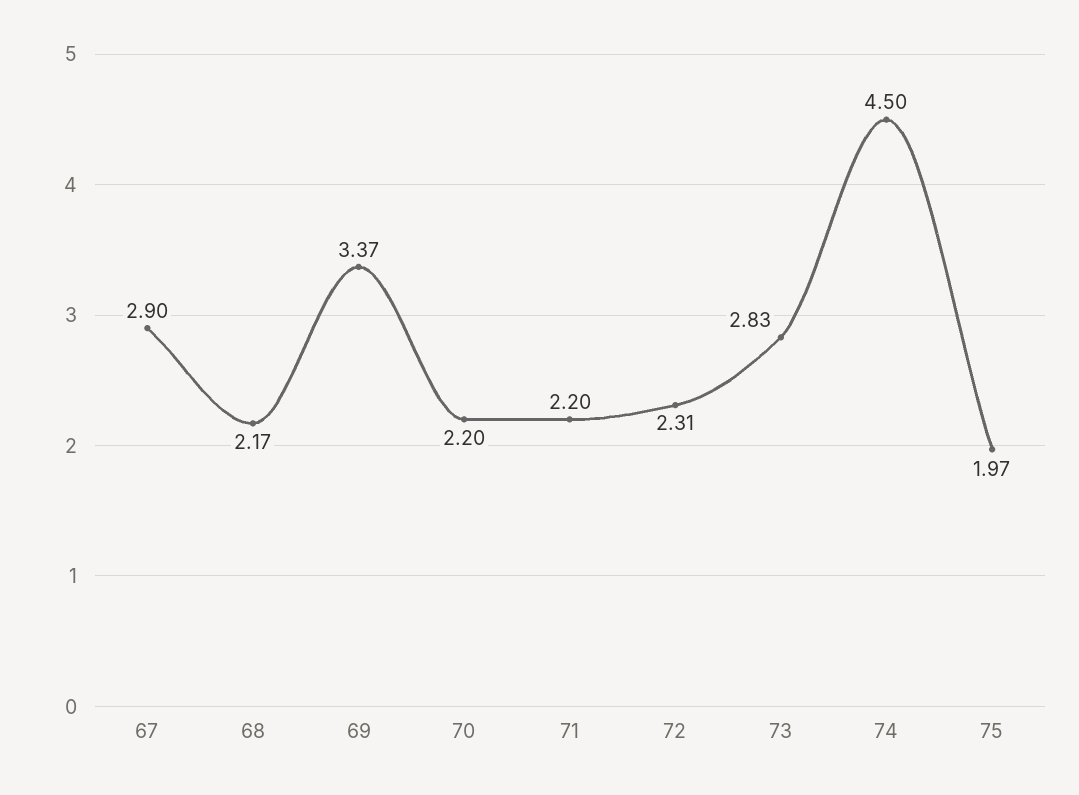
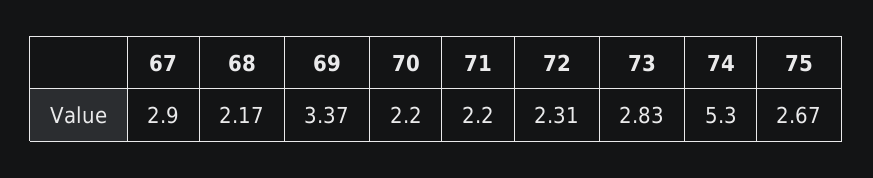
74: 4.5 -> 5.3
75: 1.97 -> 2.67

